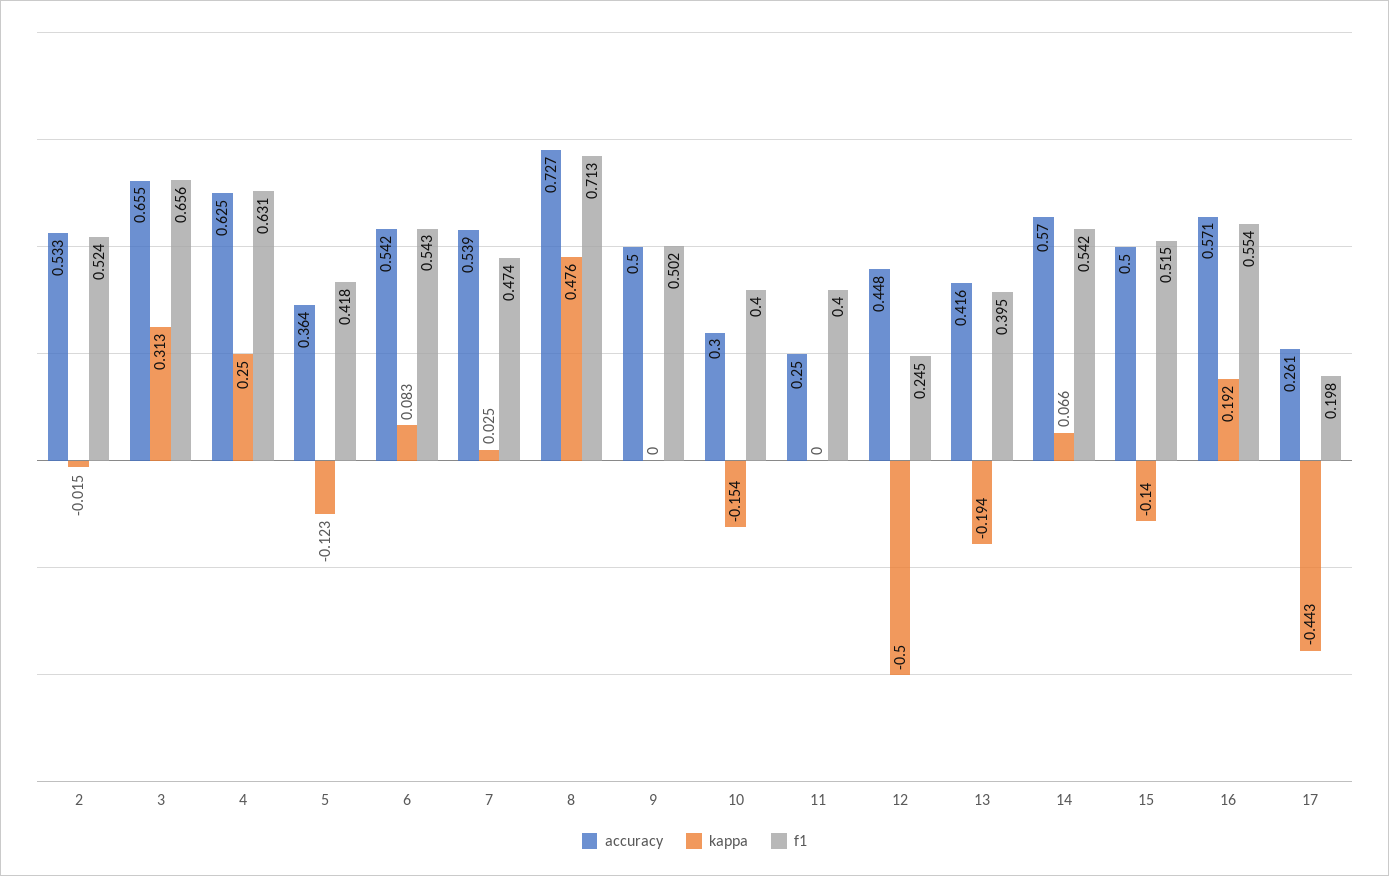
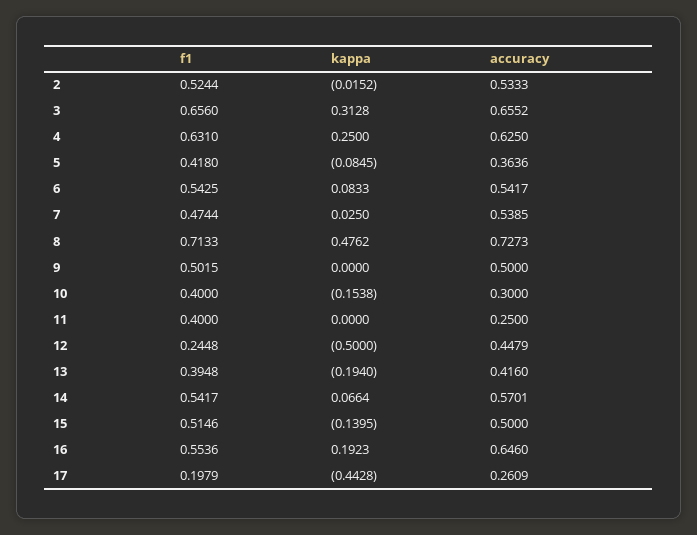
kappa, 5: -0.123 -> -0.0845
accuracy, 16: 0.571 -> 0.646

